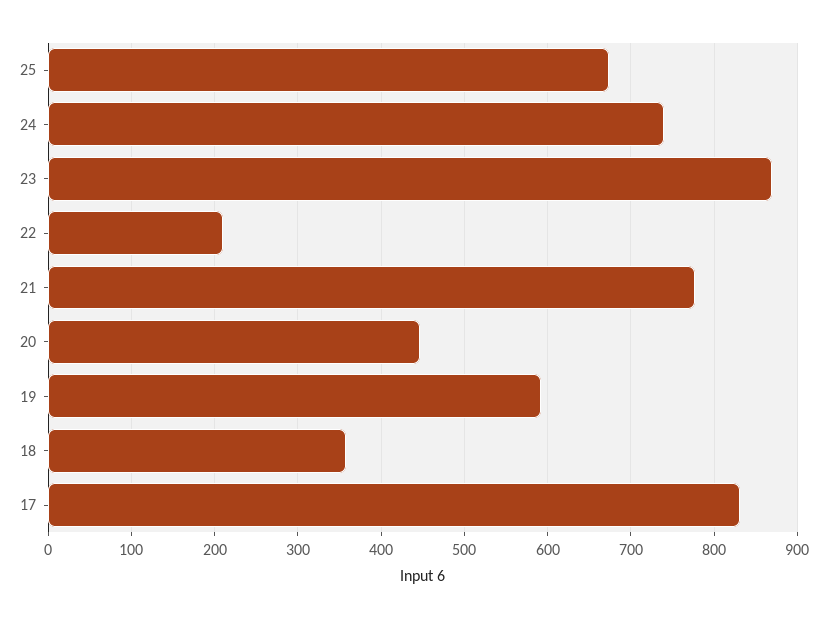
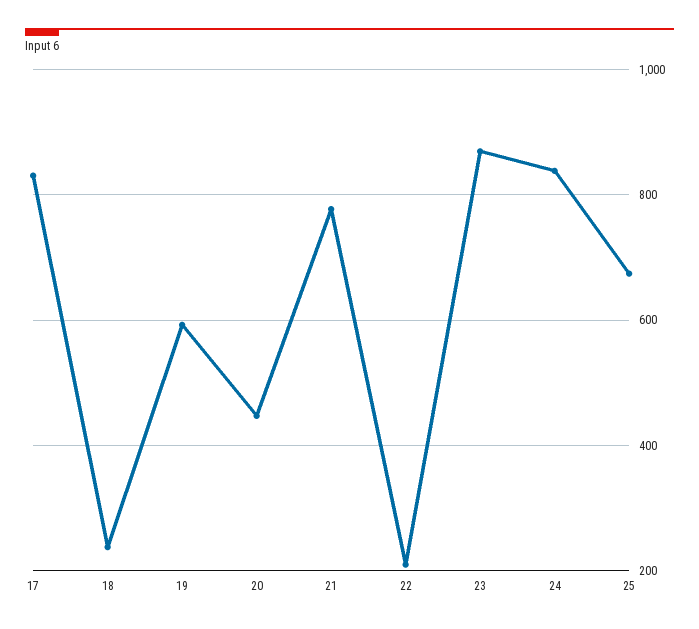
24: 740 -> 840
18: 360 -> 240

